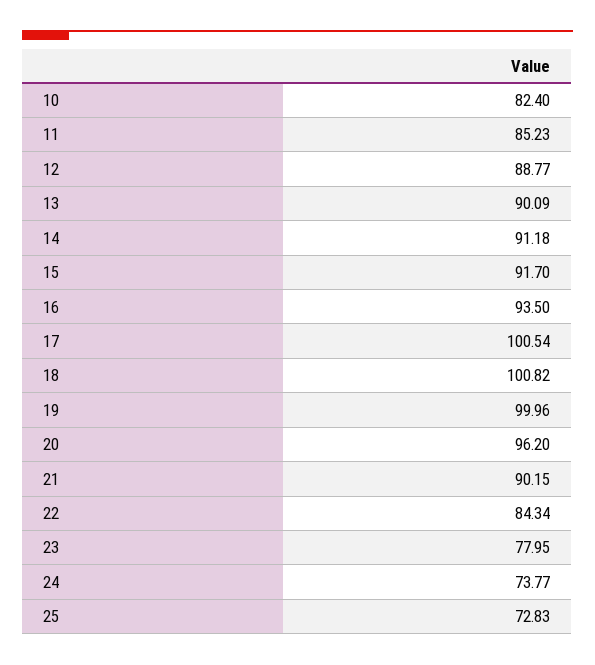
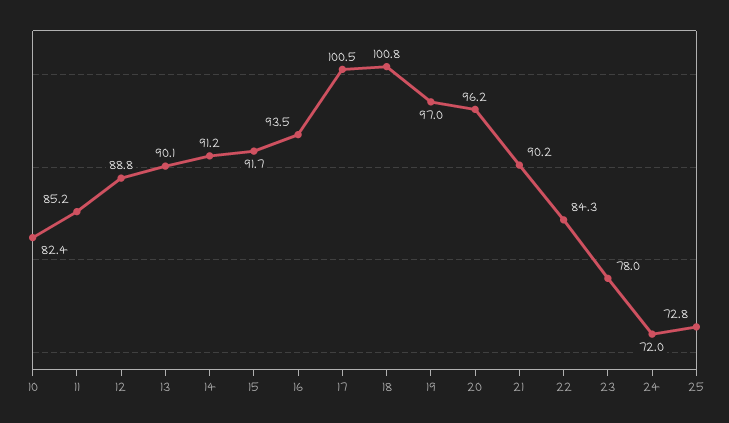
19: 99.96 -> 97
24: 73.77 -> 72

